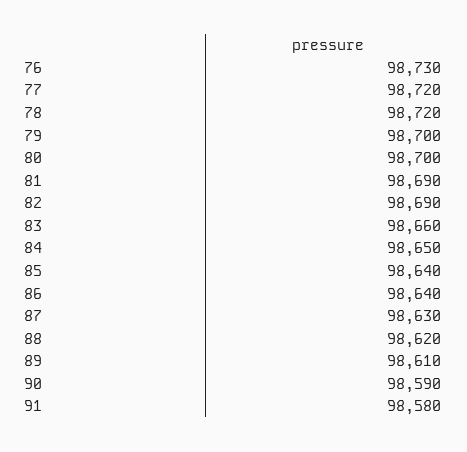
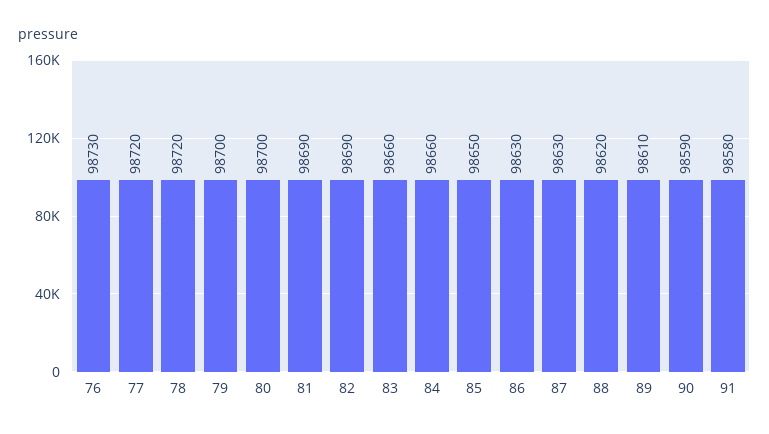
84: 98650 -> 98660
85: 98640 -> 98650
86: 98640 -> 98630

